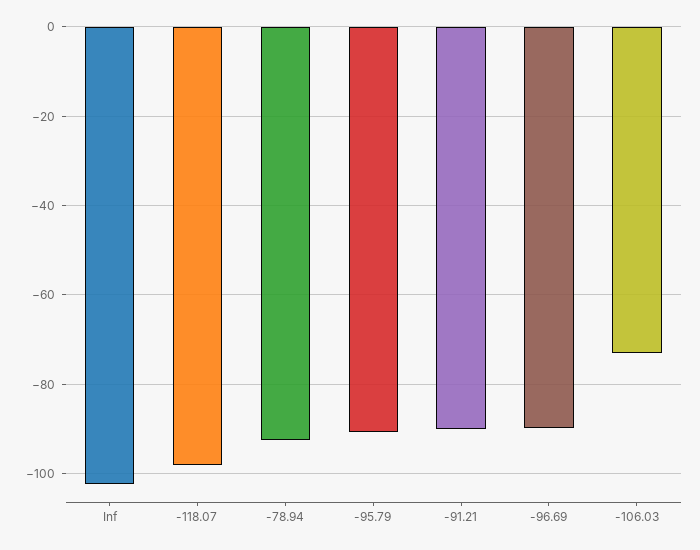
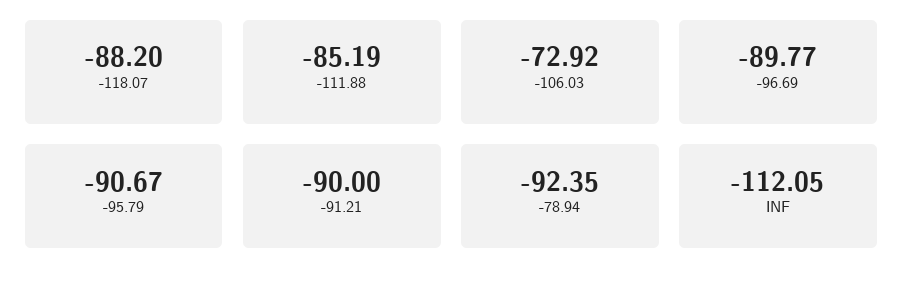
Inf: -102 -> -112.05
-118.07: -98 -> -88.2
-111.88: none -> -85.19

